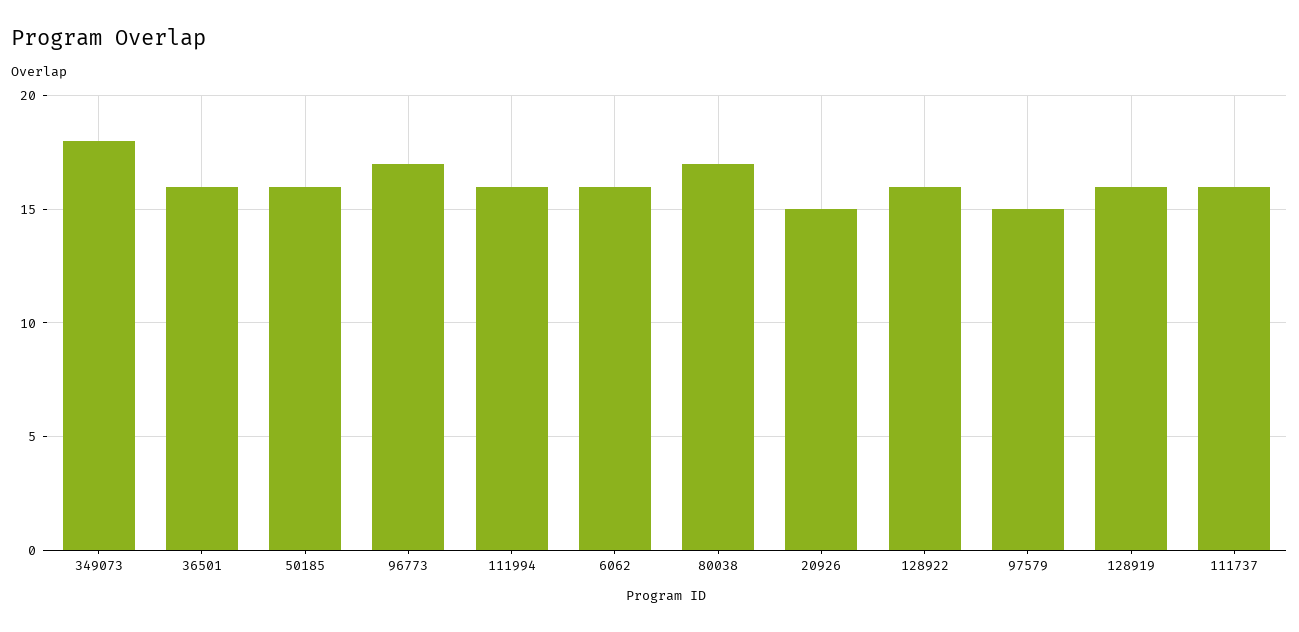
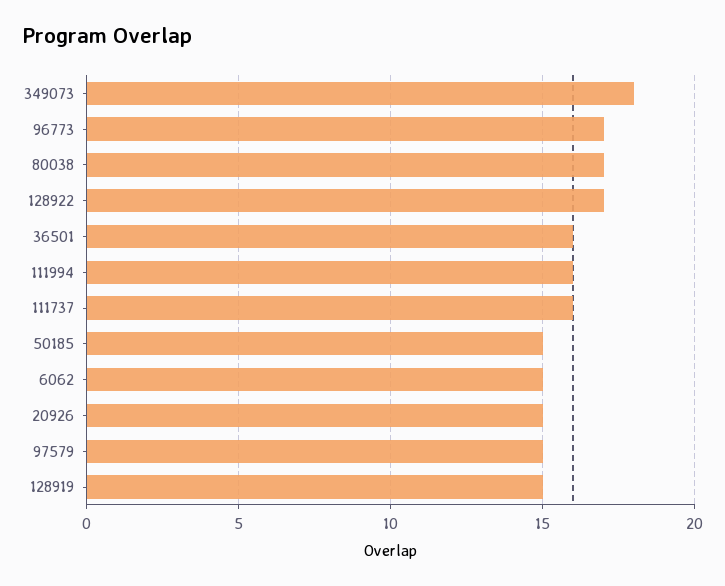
50185: 16 -> 15
6062: 16 -> 15
128922: 16 -> 17
128919: 16 -> 15

